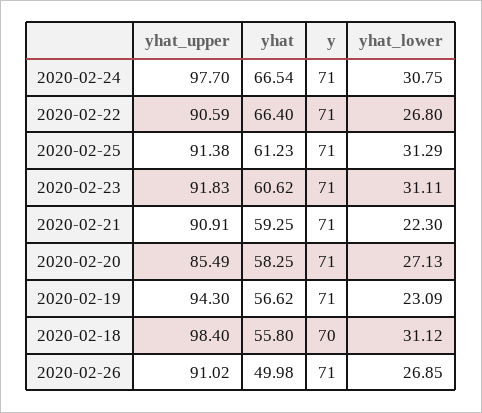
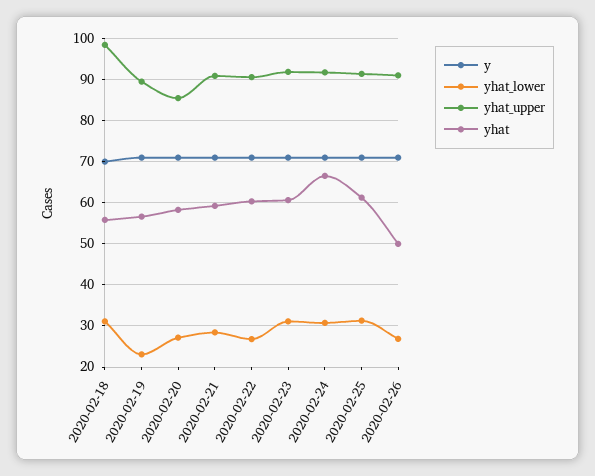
yhat_upper, 2020-02-24: 97.7 -> 92
yhat, 2020-02-22: 66.4 -> 60
yhat_lower, 2020-02-21: 22.3 -> 28
yhat_upper, 2020-02-19: 94.3 -> 90

